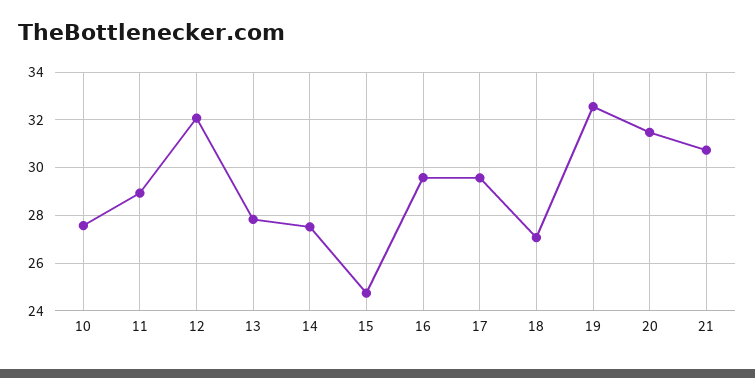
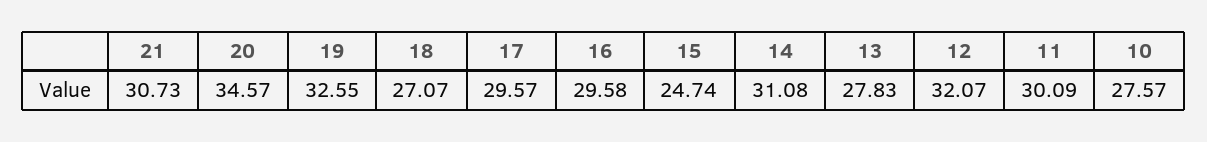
11: 29 -> 30.09
14: 27.5 -> 31.08
20: 31.5 -> 34.57

